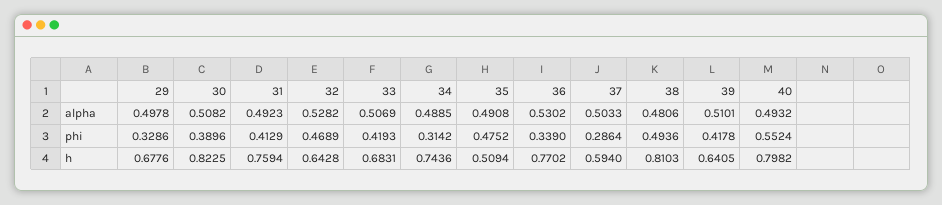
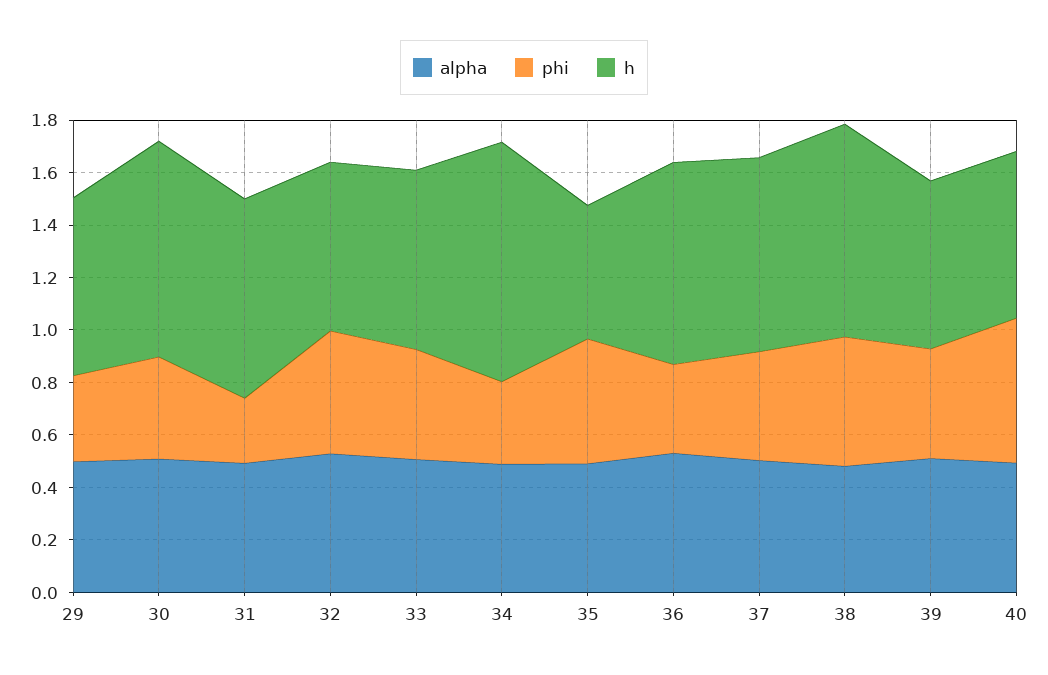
phi, 31: 0.4129 -> 0.25
phi, 37: 0.2864 -> 0.4
h, 34: 0.7436 -> 0.9
h, 37: 0.594 -> 0.75
h, 40: 0.7982 -> 0.65

